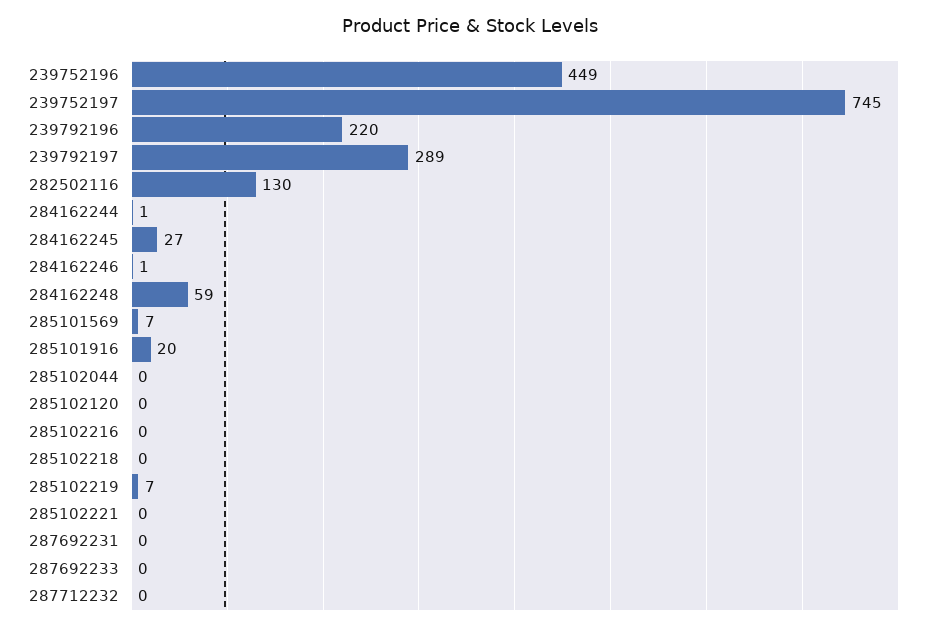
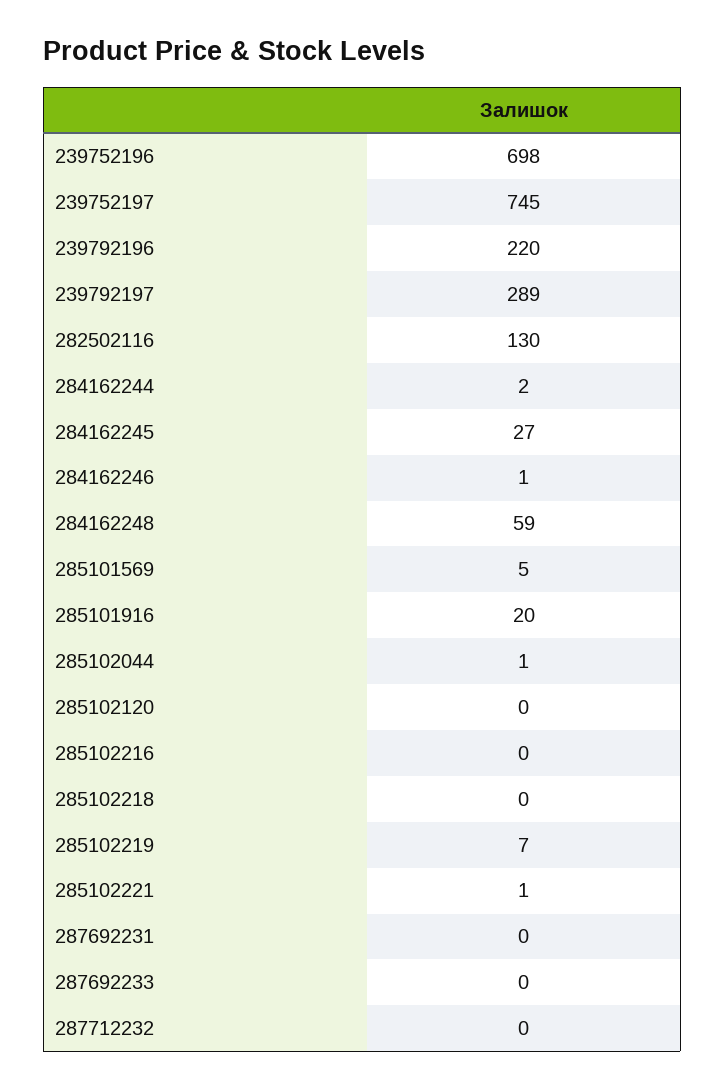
239752196: 449 -> 698
284162244: 1 -> 2
285101569: 7 -> 5
285102044: 0 -> 1
285102221: 0 -> 1

